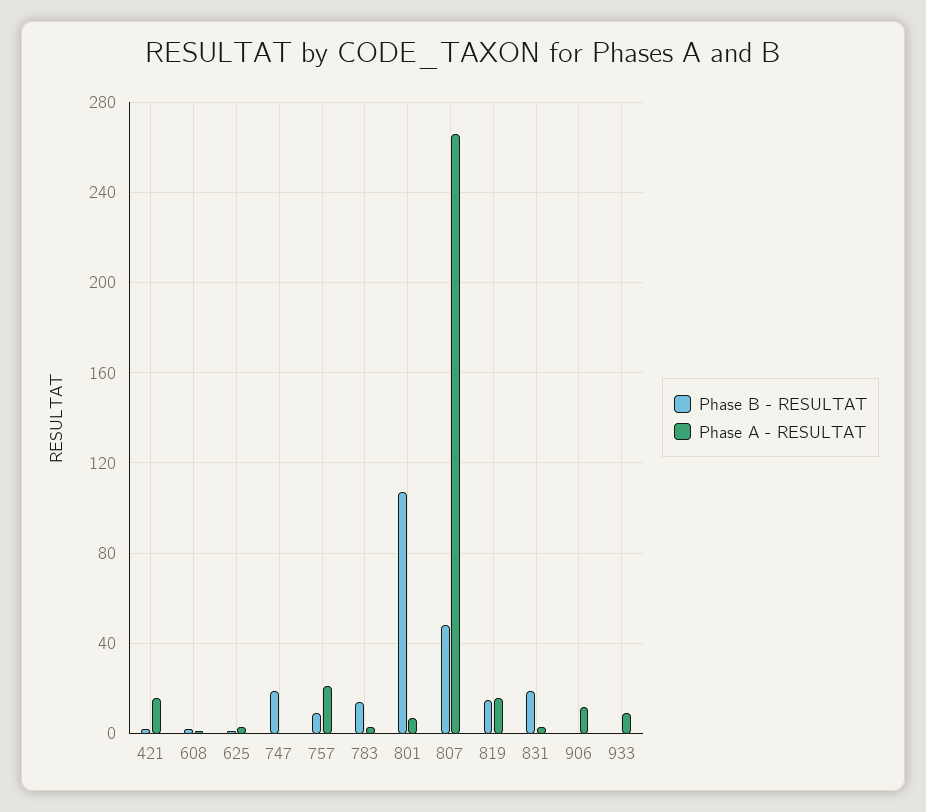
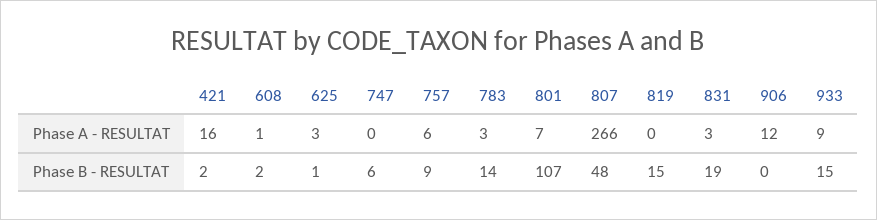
Phase B - RESULTAT, 747: 20 -> 6
Phase A - RESULTAT, 757: 20 -> 6
Phase A - RESULTAT, 819: 15 -> 0
Phase B - RESULTAT, 933: 0 -> 15

